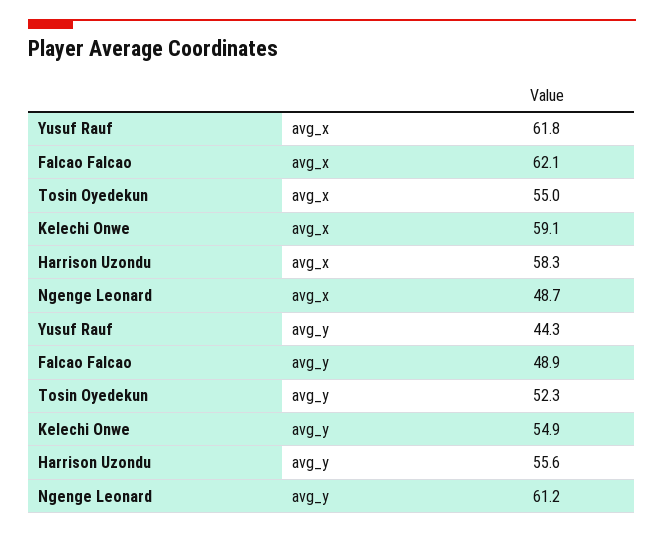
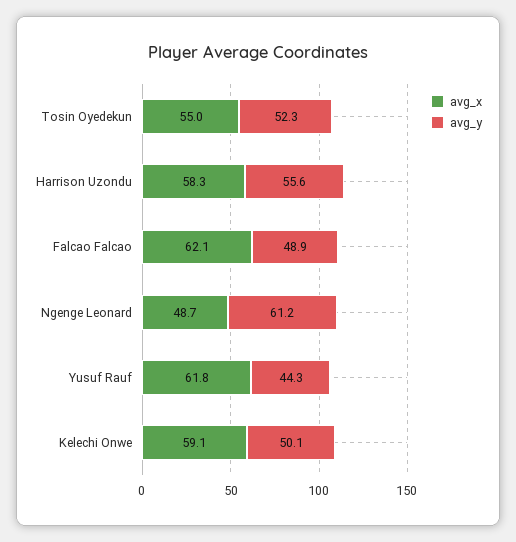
avg_y, Kelechi Onwe: 54.9 -> 50.1

